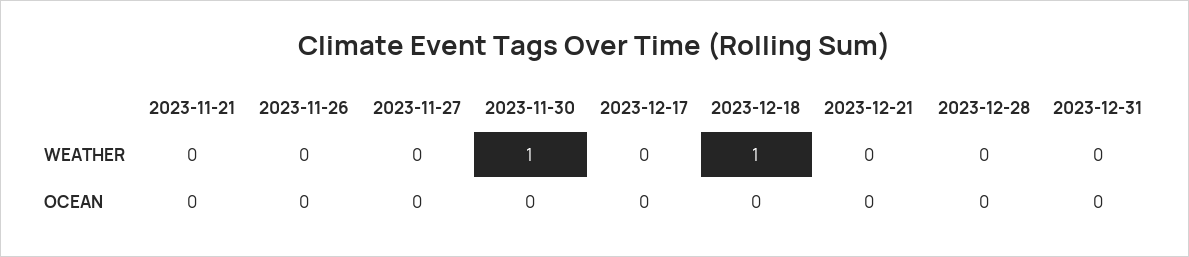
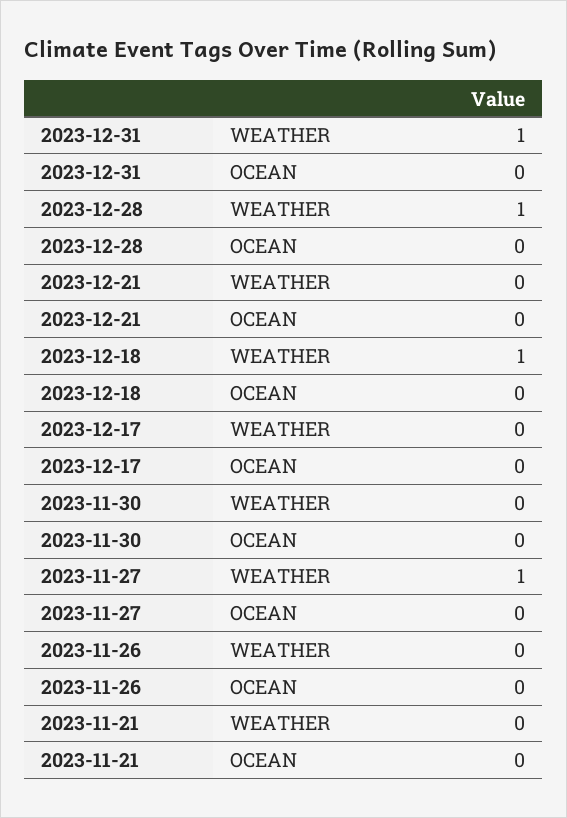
2023-11-27, WEATHER: 0 -> 1
2023-11-30, WEATHER: 1 -> 0
2023-12-28, WEATHER: 0 -> 1
2023-12-31, WEATHER: 0 -> 1

